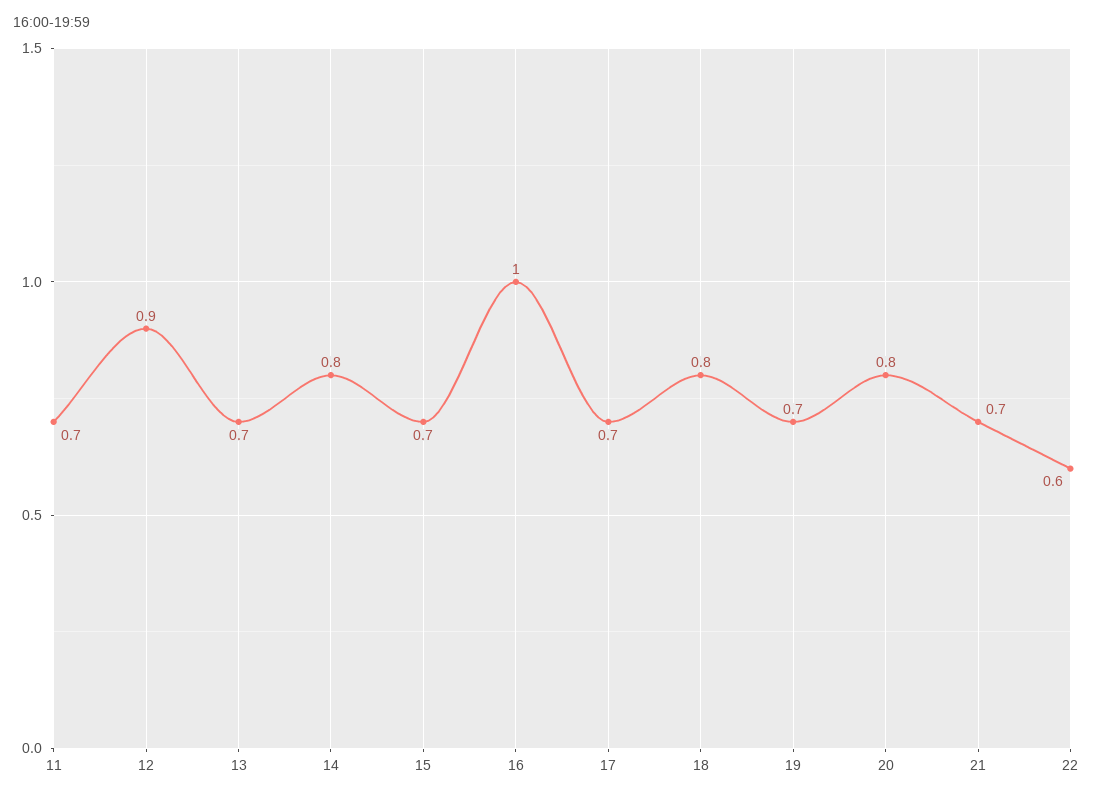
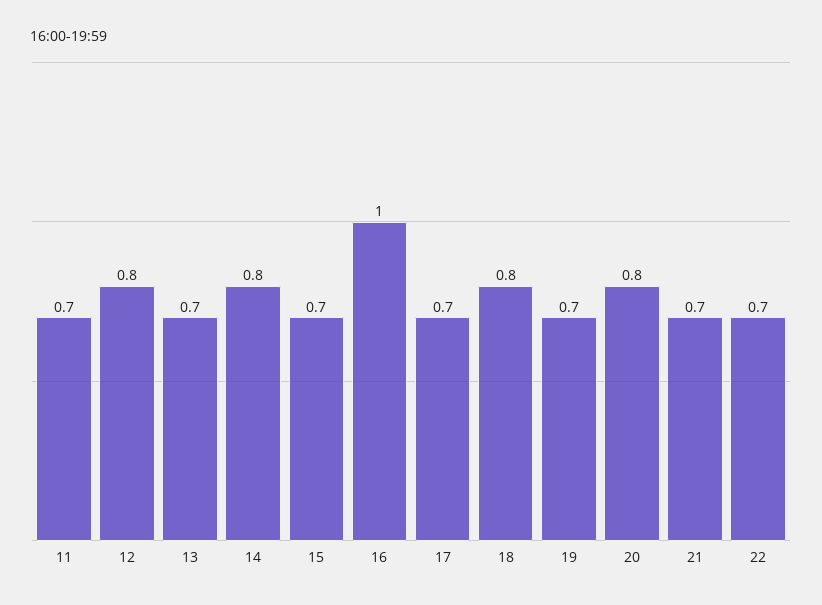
12: 0.9 -> 0.8
22: 0.6 -> 0.7

